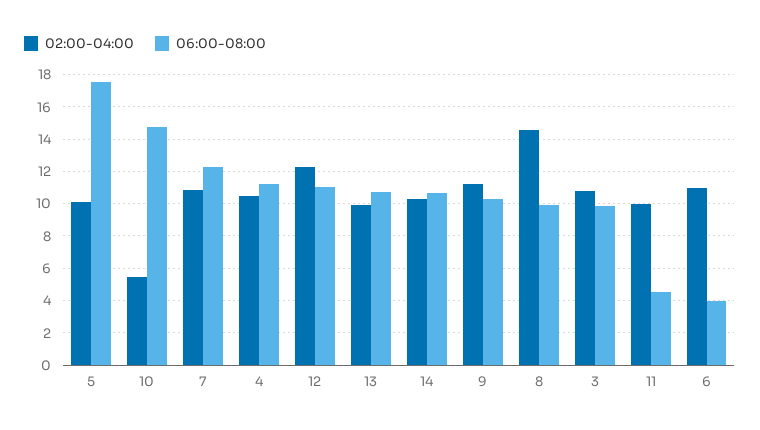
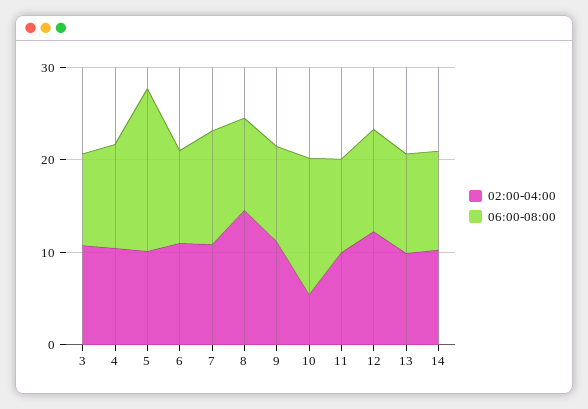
06:00-08:00, 11: 4.5 -> 10
06:00-08:00, 6: 4 -> 10

